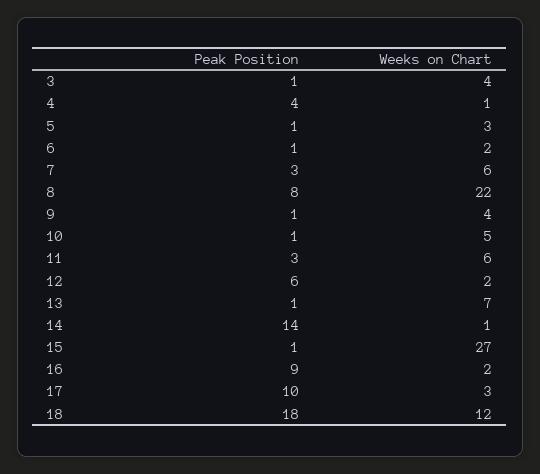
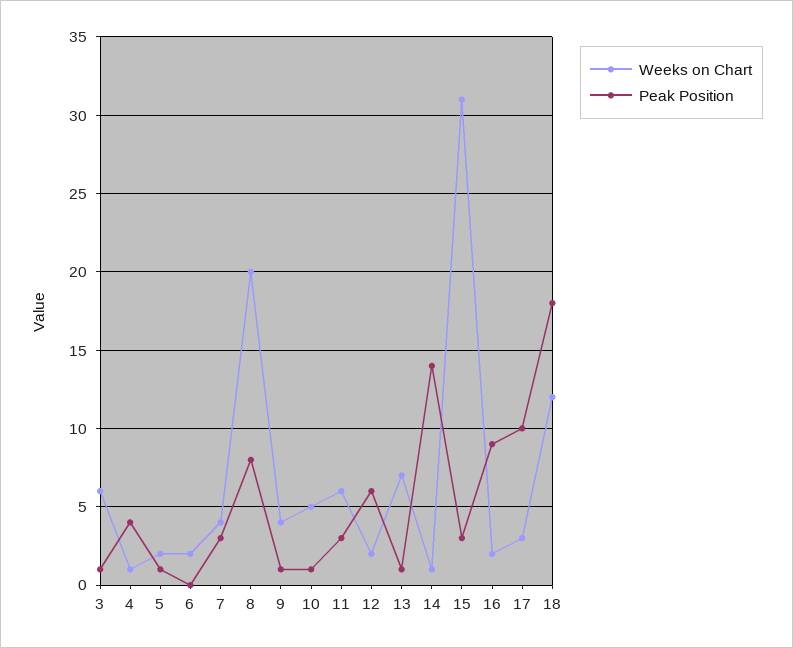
Weeks on Chart, 3: 4 -> 6
Weeks on Chart, 5: 3 -> 2
Peak Position, 6: 1 -> 0
Weeks on Chart, 7: 6 -> 4
Weeks on Chart, 8: 22 -> 20
Peak Position, 15: 1 -> 3
Weeks on Chart, 15: 27 -> 31

